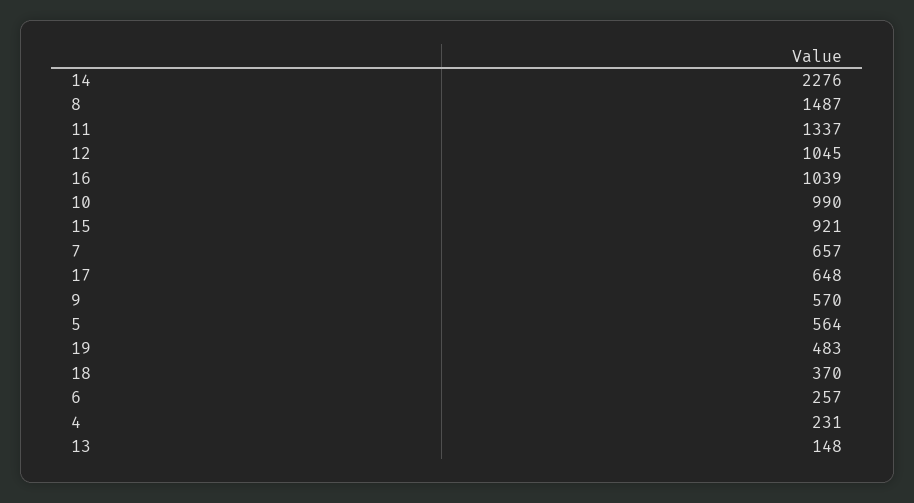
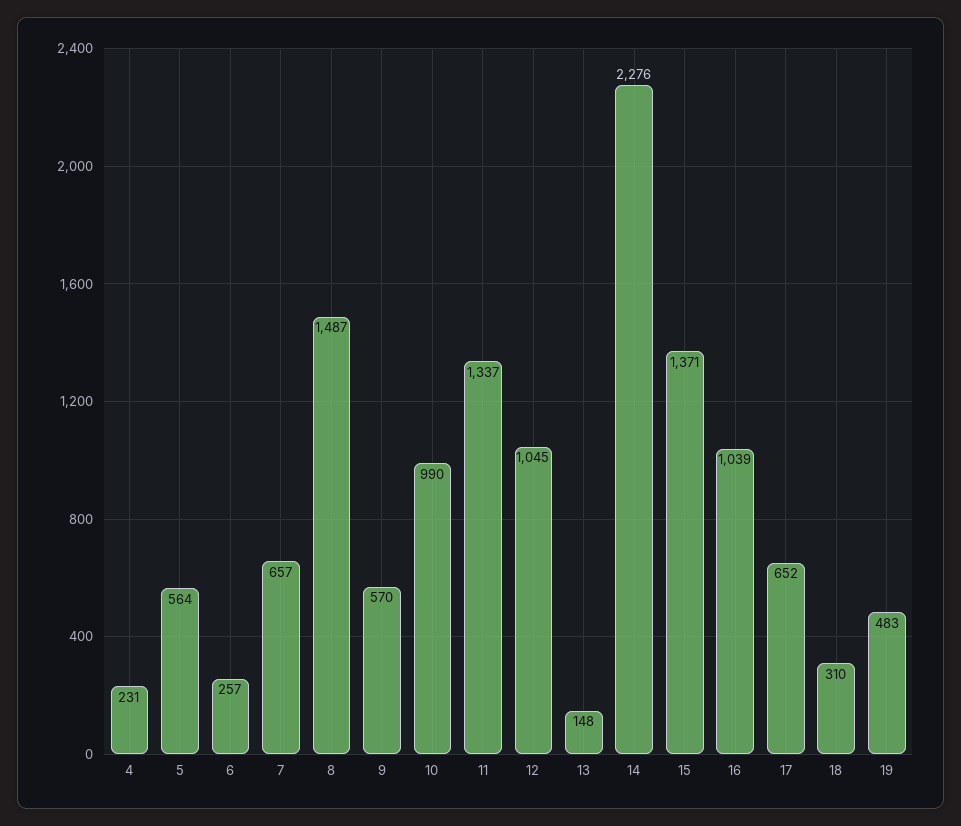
15: 921 -> 1371
17: 648 -> 652
18: 370 -> 310

